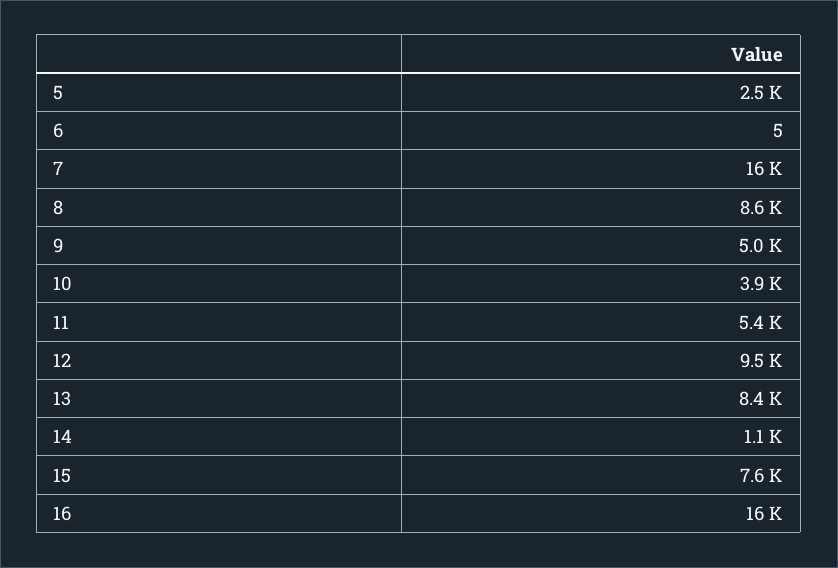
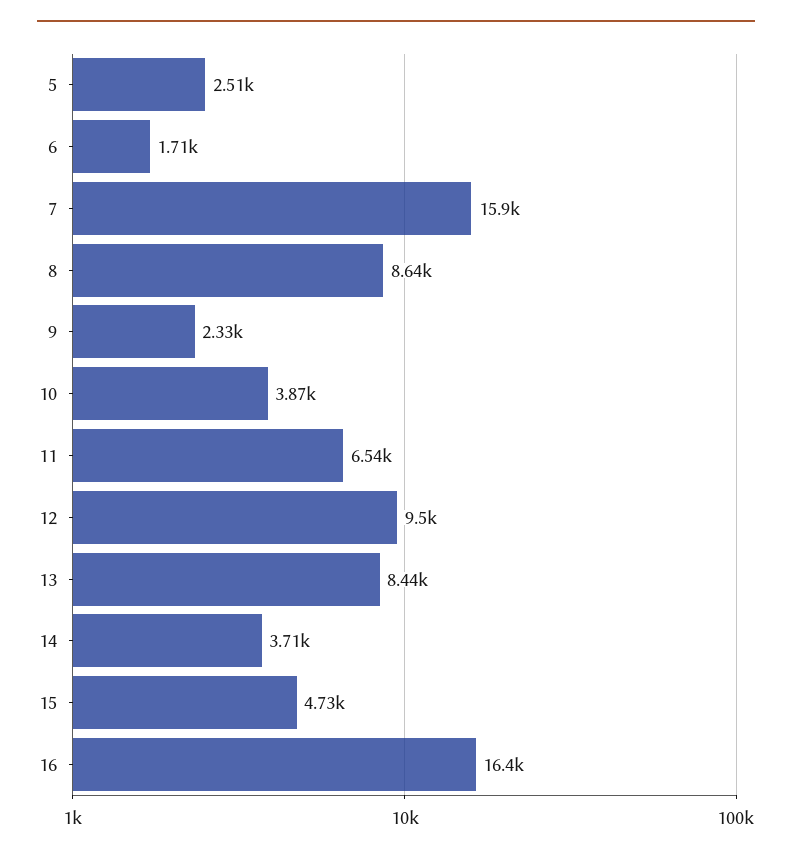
6: 5 -> 1710
9: 5000 -> 2330
11: 5400 -> 6540
14: 1100 -> 3710
15: 7600 -> 4730

